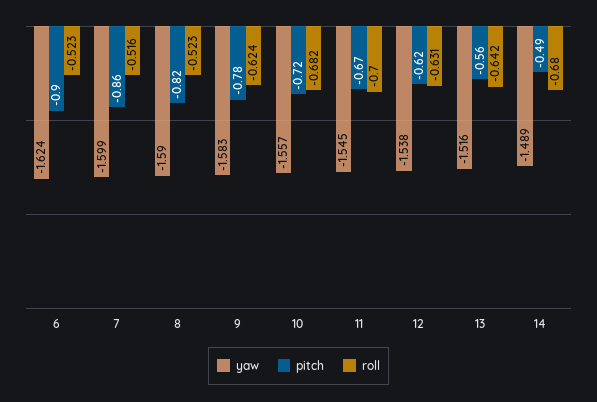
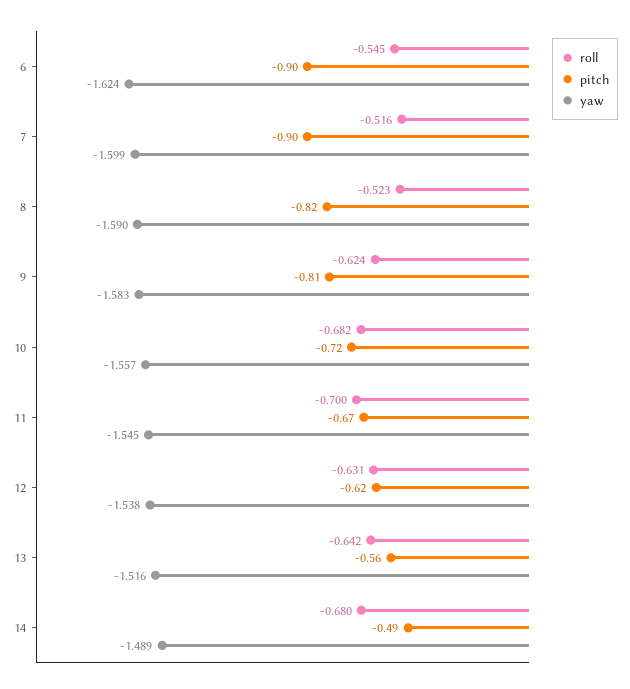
roll, 6: -0.523 -> -0.545
pitch, 7: -0.86 -> -0.9
pitch, 9: -0.78 -> -0.81

